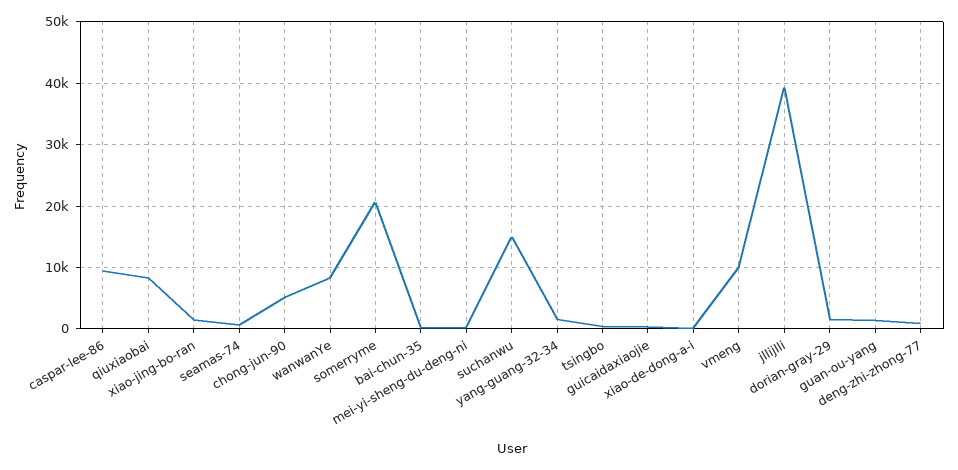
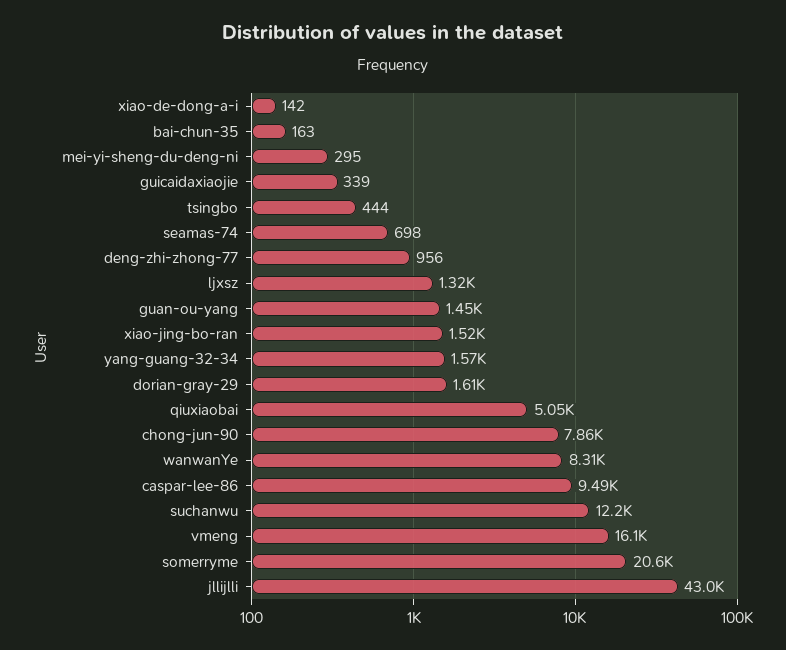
qiuxiaobai: 8000 -> 5050
chong-jun-90: 5000 -> 7860
suchanwu: 15000 -> 12200
vmeng: 10000 -> 16100
jllijlli: 39000 -> 43000
ljxsz: none -> 1320

